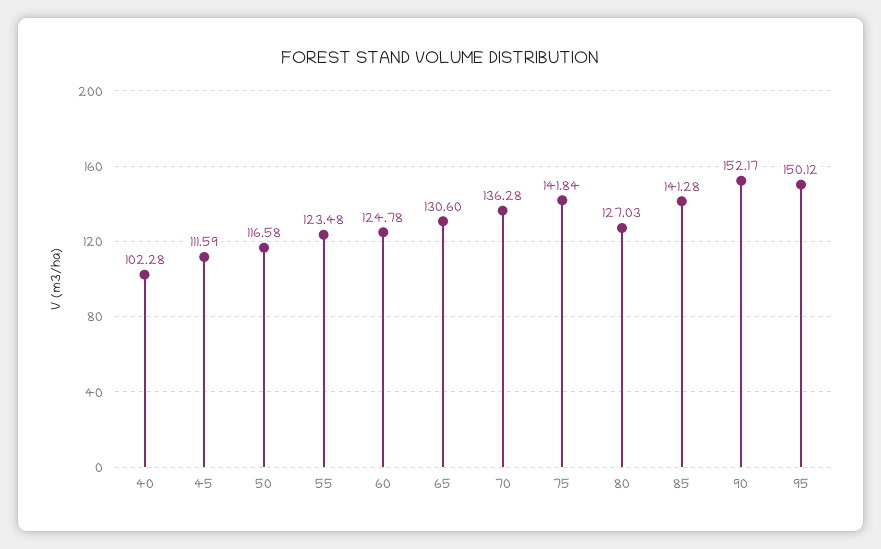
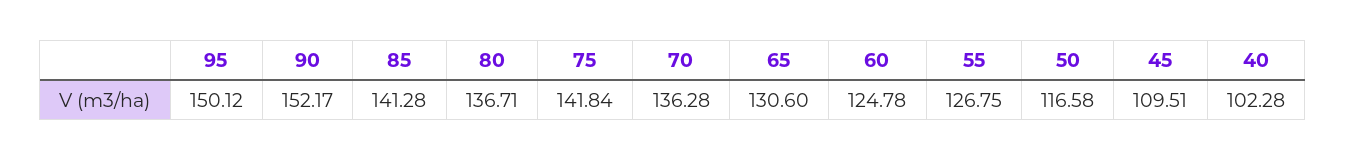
45: 111.59 -> 109.51
55: 123.48 -> 126.75
80: 127.03 -> 136.71

